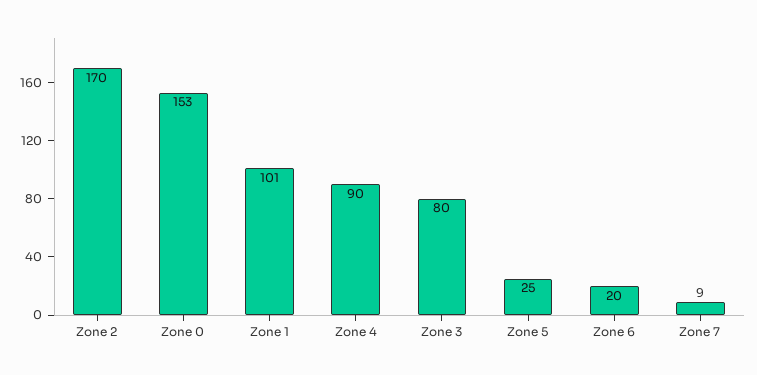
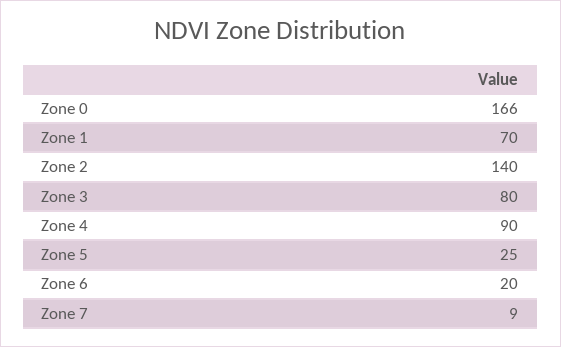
Zone 2: 170 -> 140
Zone 0: 153 -> 166
Zone 1: 101 -> 70

